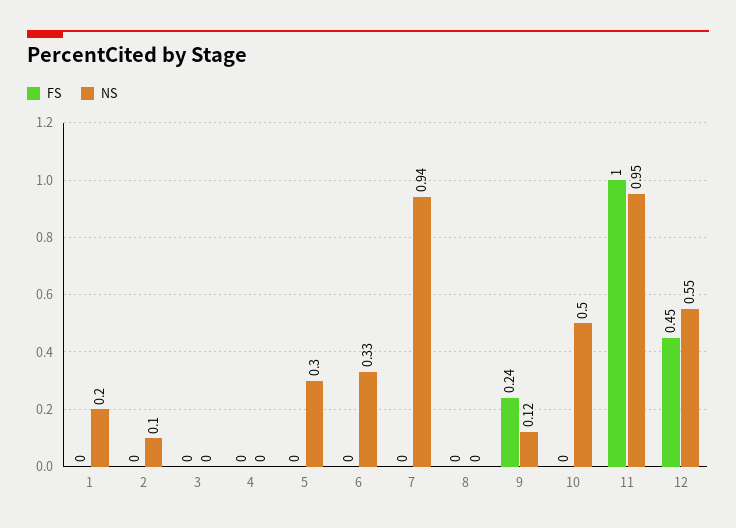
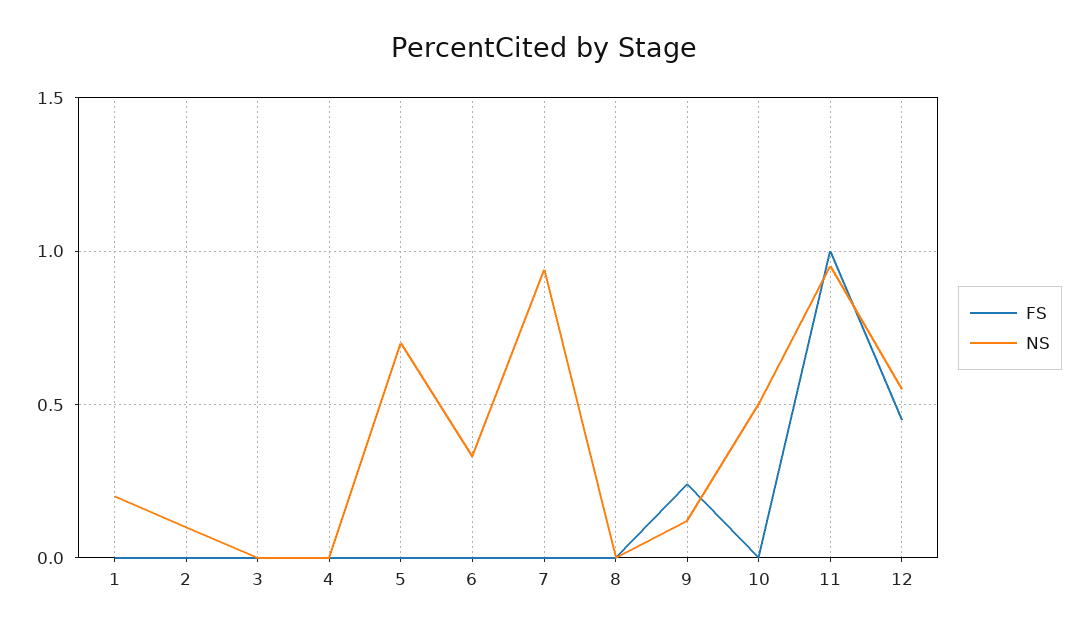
NS, 5: 0.3 -> 0.7

